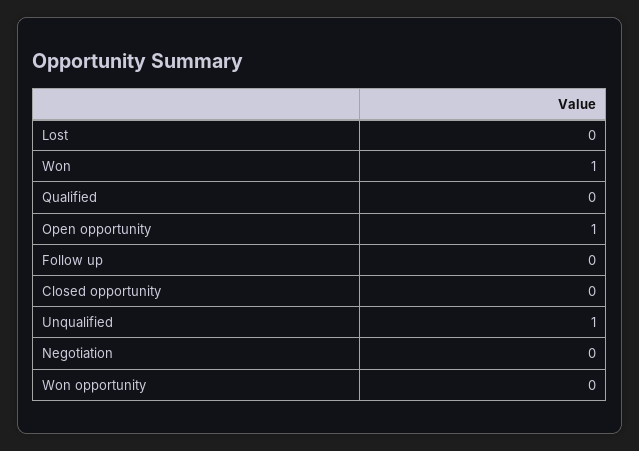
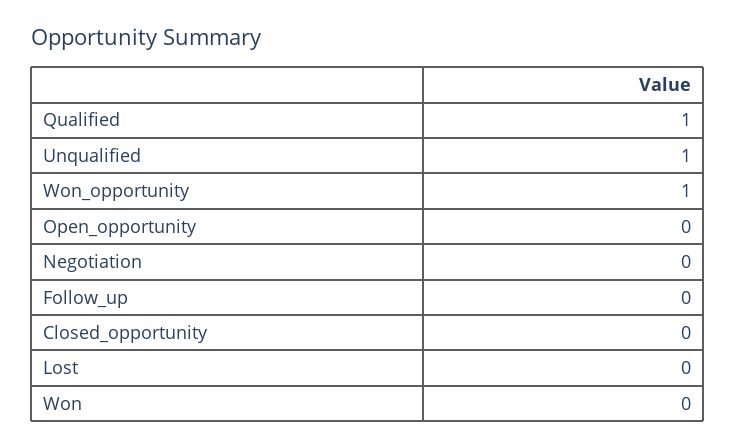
Won: 1 -> 0
Qualified: 0 -> 1
Open opportunity: 1 -> 0
Won opportunity: 0 -> 1

